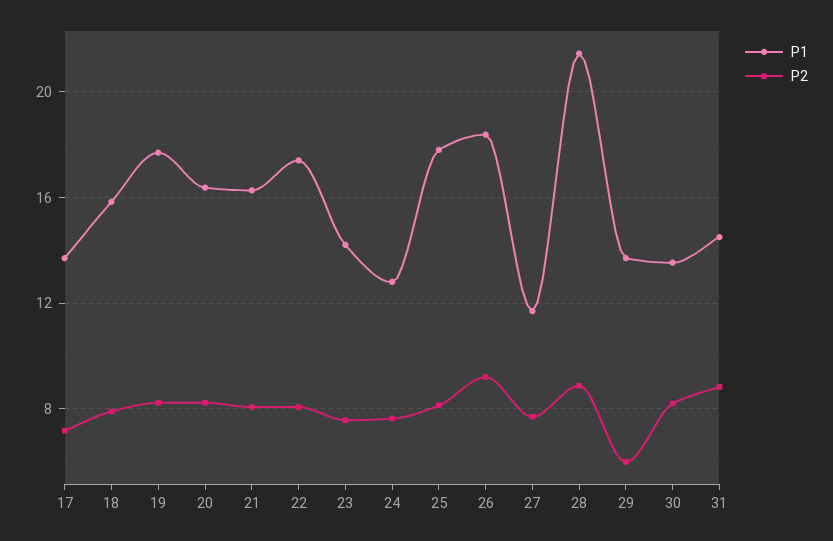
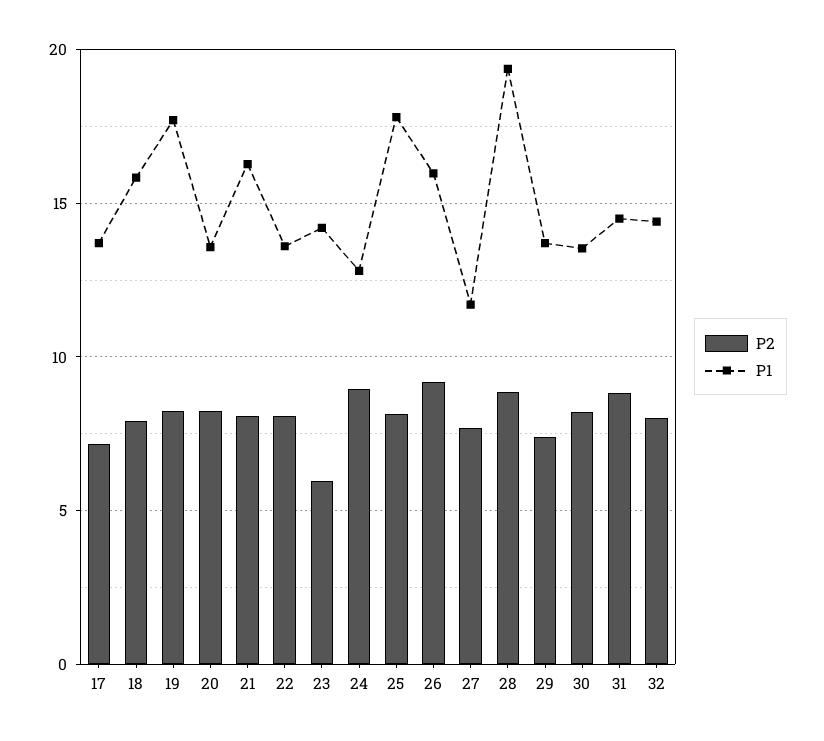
P1, 20: 16.5 -> 13.5
P1, 22: 17.5 -> 13.5
P2, 23: 7.5 -> 6
P2, 24: 7.5 -> 9
P1, 26: 18.5 -> 16
P1, 28: 21.5 -> 19.5
P2, 29: 6 -> 7.5
P2, 32: none -> 8
P1, 32: none -> 14.5

